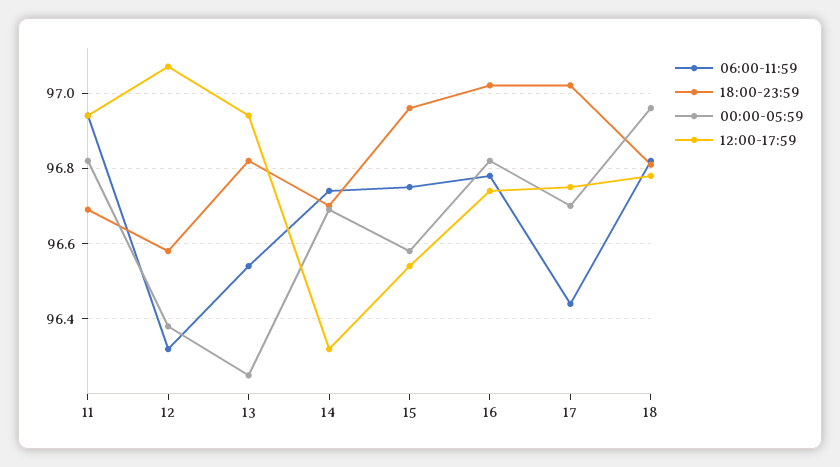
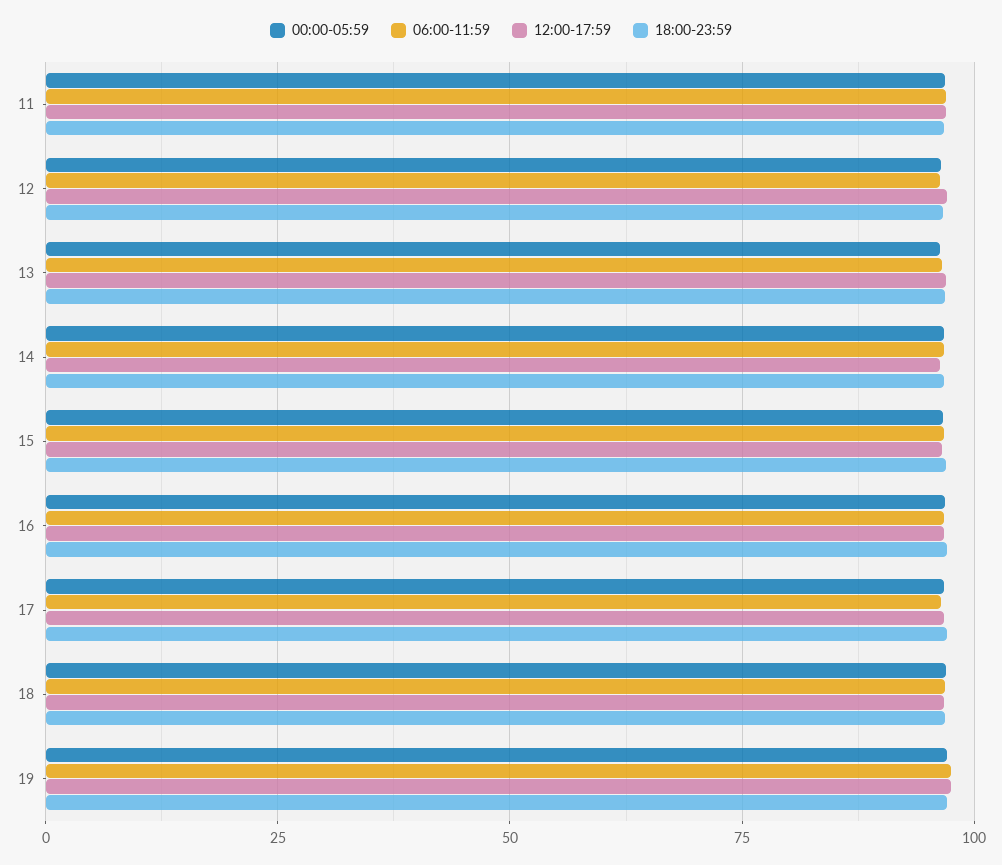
00:00-05:59, 19: none -> 97.5
06:00-11:59, 19: none -> 97.5
12:00-17:59, 19: none -> 97.5
18:00-23:59, 19: none -> 97.5

